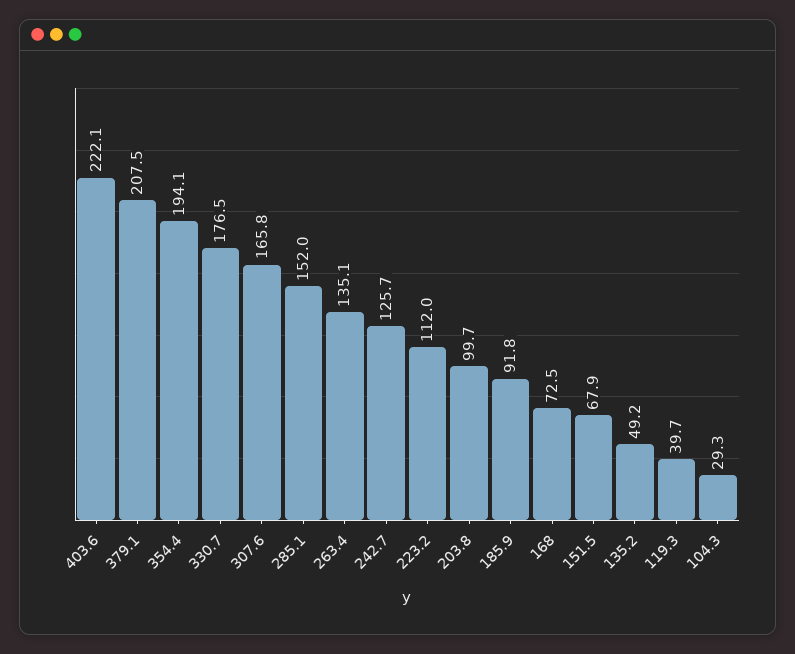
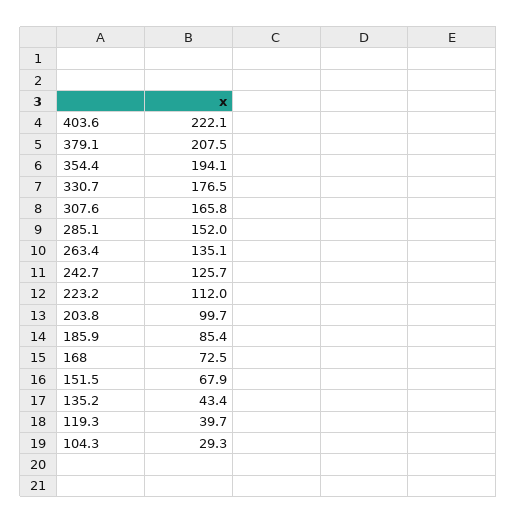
185.9: 91.8 -> 85.4
135.2: 49.2 -> 43.4

